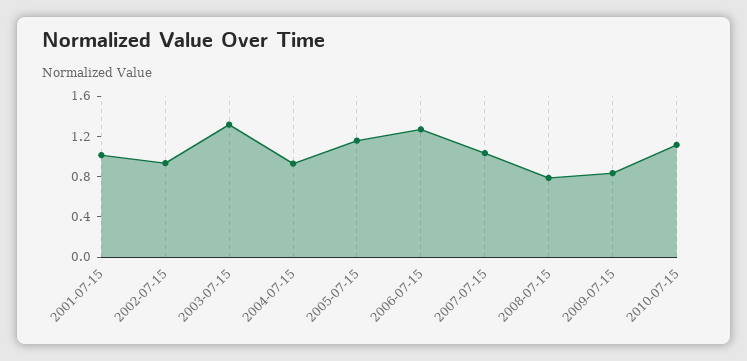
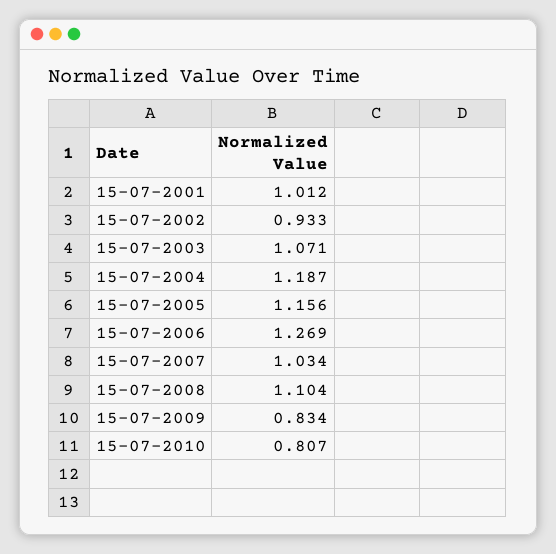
2003-07-15: 1.3 -> 1.071
2004-07-15: 0.9 -> 1.187
2008-07-15: 0.8 -> 1.104
2010-07-15: 1.1 -> 0.807

